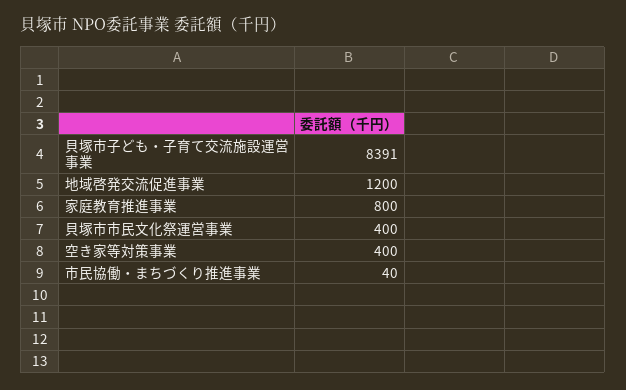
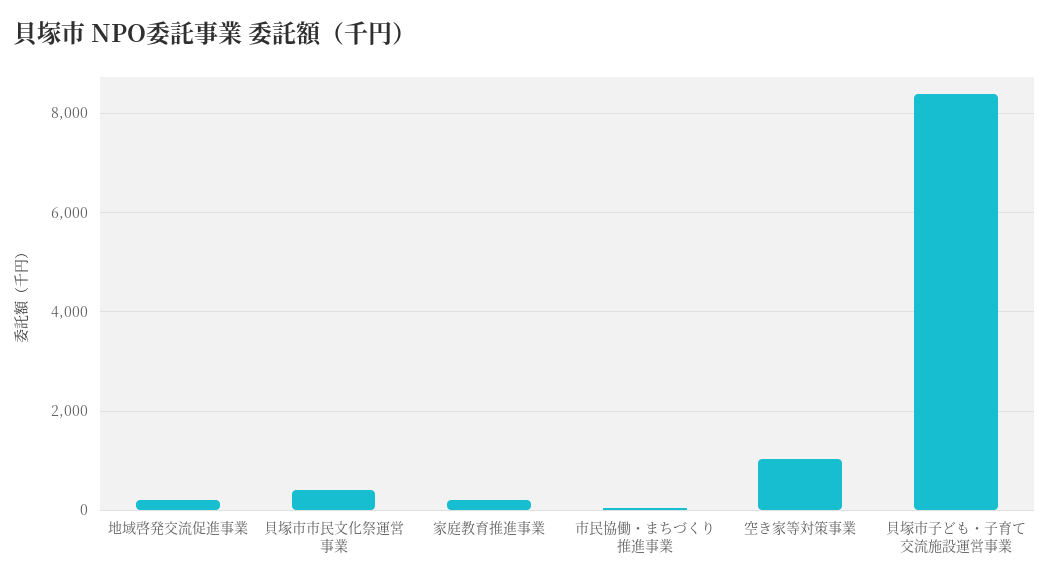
地域啓発交流促進事業: 1200 -> 200
家庭教育推進事業: 800 -> 200
空き家等対策事業: 400 -> 1000

